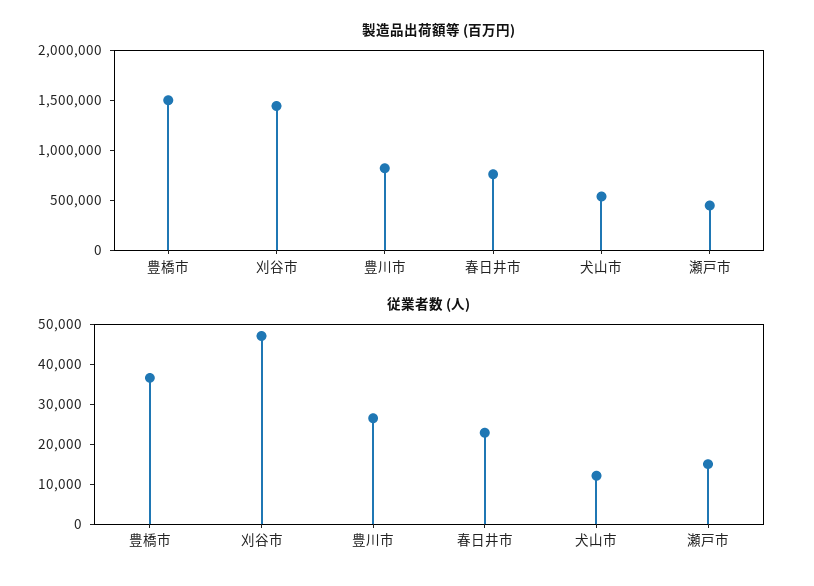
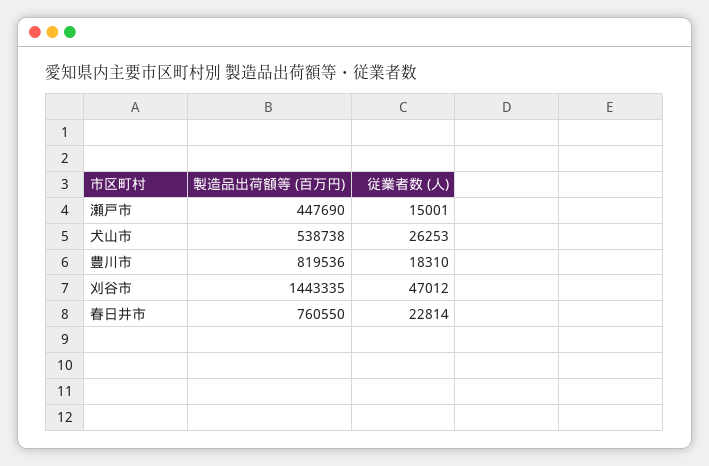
製造品出荷額等 (百万円), 豊橋市: 1500000 -> none
従業者数 (人), 豊橋市: 36000 -> none
従業者数 (人), 豊川市: 26000 -> 18310
従業者数 (人), 犬山市: 12000 -> 26253

